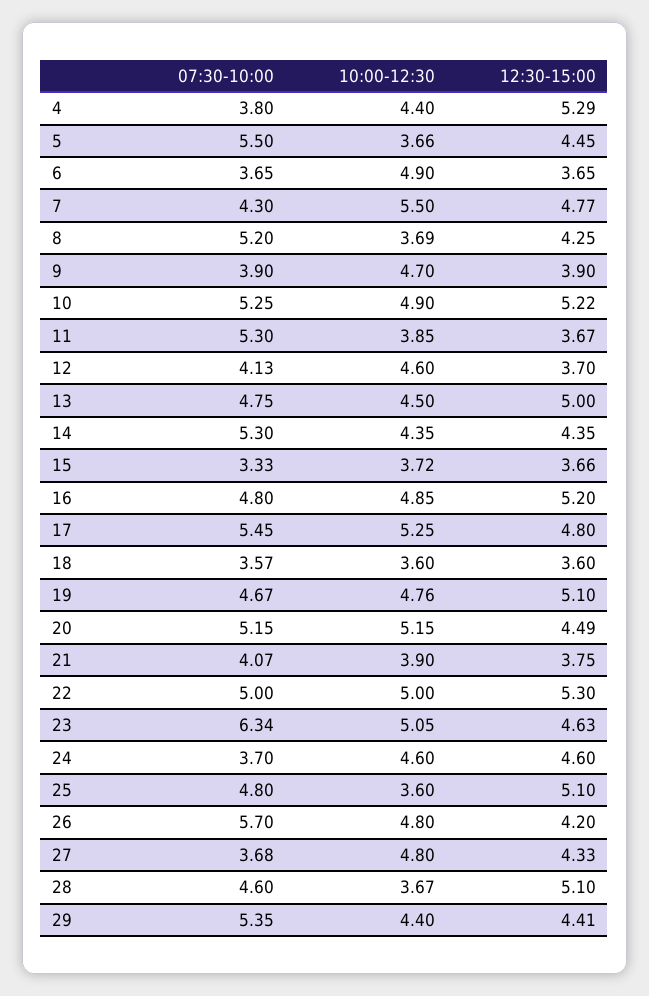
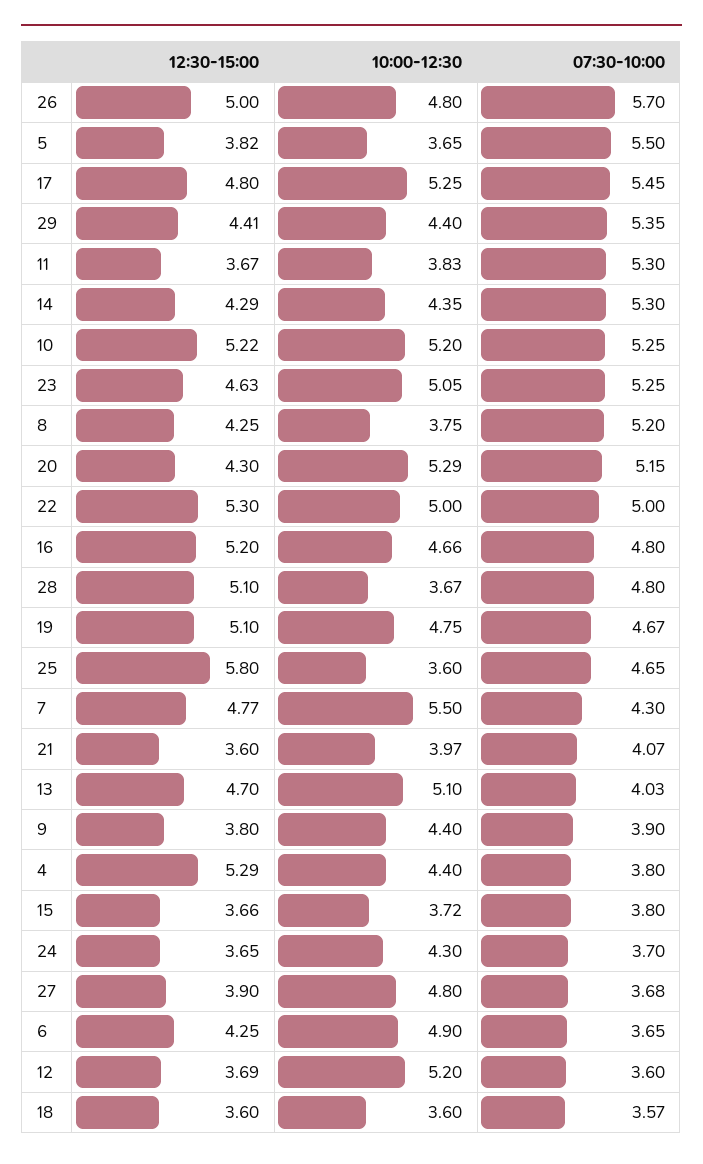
10:00-12:30, 5: 3.66 -> 3.65
12:30-15:00, 5: 4.45 -> 3.82
12:30-15:00, 6: 3.65 -> 4.25
10:00-12:30, 8: 3.69 -> 3.75
10:00-12:30, 9: 4.7 -> 4.4
12:30-15:00, 9: 3.9 -> 3.8
10:00-12:30, 10: 4.9 -> 5.2
10:00-12:30, 11: 3.85 -> 3.83
07:30-10:00, 12: 4.13 -> 3.6
10:00-12:30, 12: 4.6 -> 5.2
12:30-15:00, 12: 3.7 -> 3.69
07:30-10:00, 13: 4.75 -> 4.03
10:00-12:30, 13: 4.5 -> 5.1
12:30-15:00, 13: 5 -> 4.7
12:30-15:00, 14: 4.35 -> 4.29
07:30-10:00, 15: 3.33 -> 3.8
10:00-12:30, 16: 4.85 -> 4.66
10:00-12:30, 19: 4.76 -> 4.75
10:00-12:30, 20: 5.15 -> 5.29
12:30-15:00, 20: 4.49 -> 4.3
10:00-12:30, 21: 3.9 -> 3.97
12:30-15:00, 21: 3.75 -> 3.6
07:30-10:00, 23: 6.34 -> 5.25
10:00-12:30, 24: 4.6 -> 4.3
12:30-15:00, 24: 4.6 -> 3.65
07:30-10:00, 25: 4.8 -> 4.65
12:30-15:00, 25: 5.1 -> 5.8
12:30-15:00, 26: 4.2 -> 5
12:30-15:00, 27: 4.33 -> 3.9
07:30-10:00, 28: 4.6 -> 4.8

